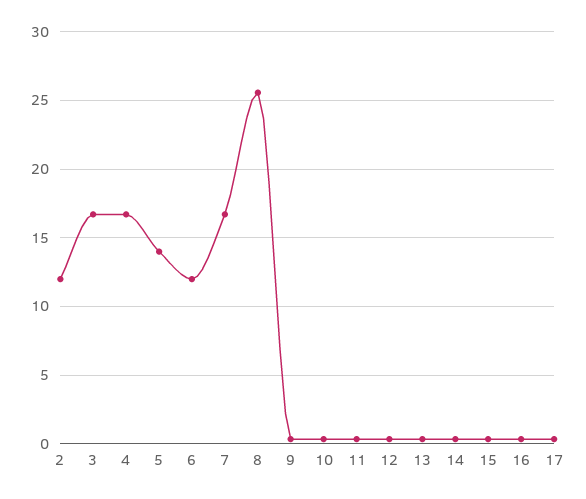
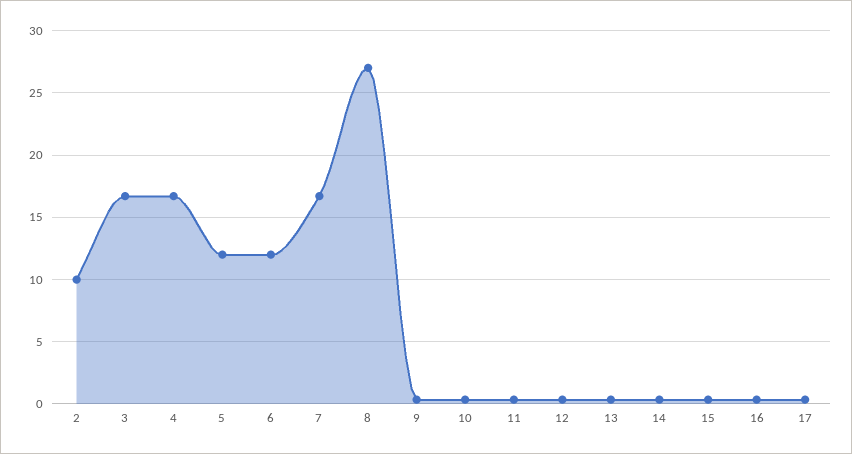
2: 12 -> 10
5: 14 -> 12
8: 25.5 -> 27

